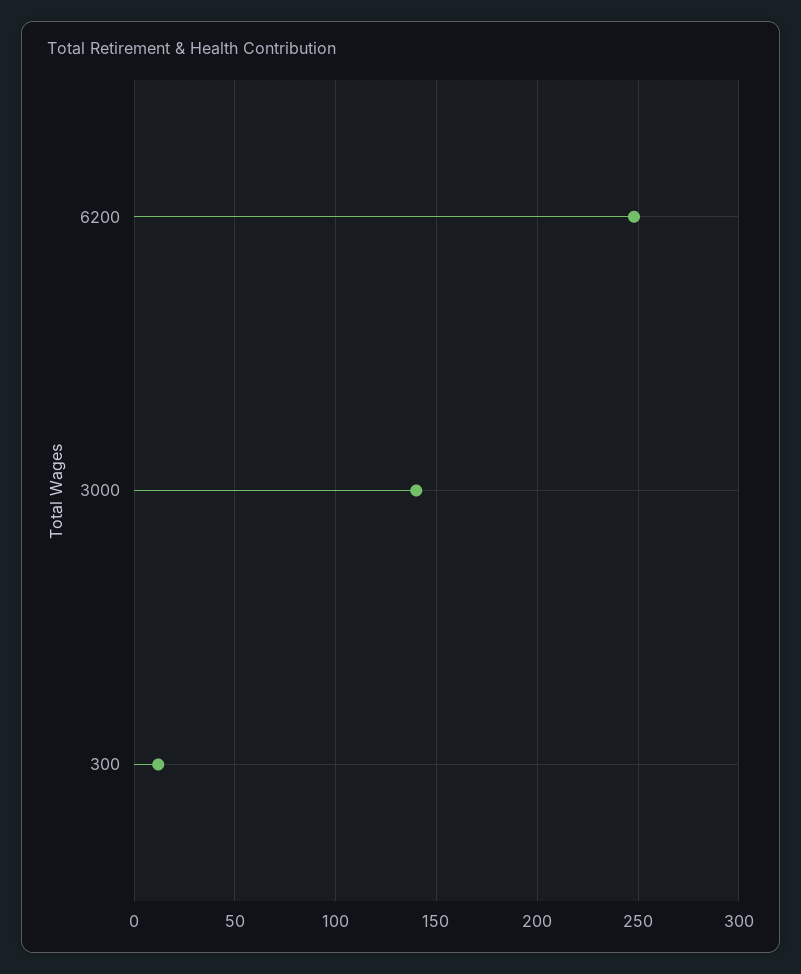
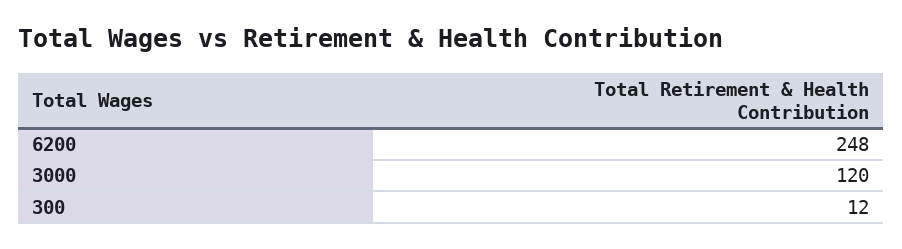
3000: 140 -> 120

